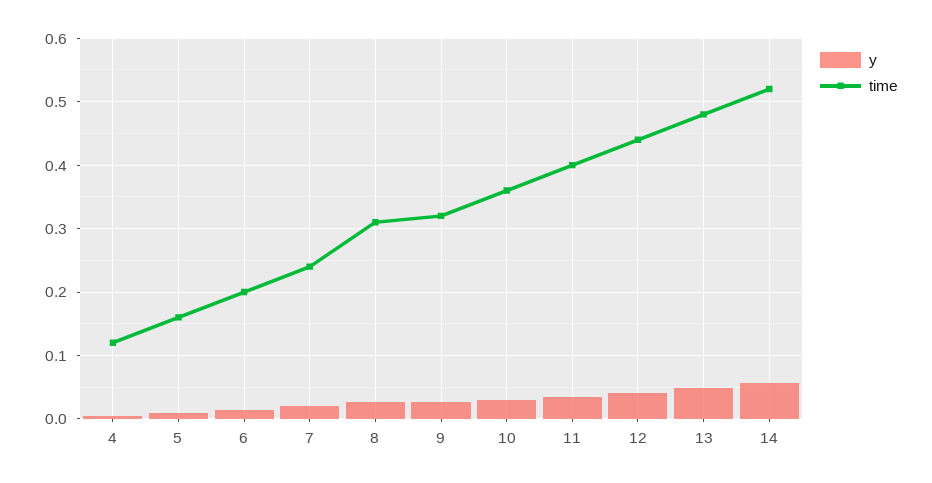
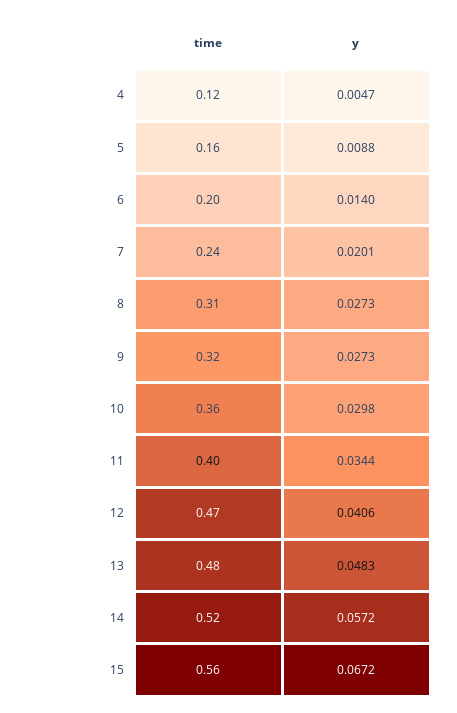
time, 12: 0.44 -> 0.47
time, 15: none -> 0.56
y, 15: none -> 0.0672

